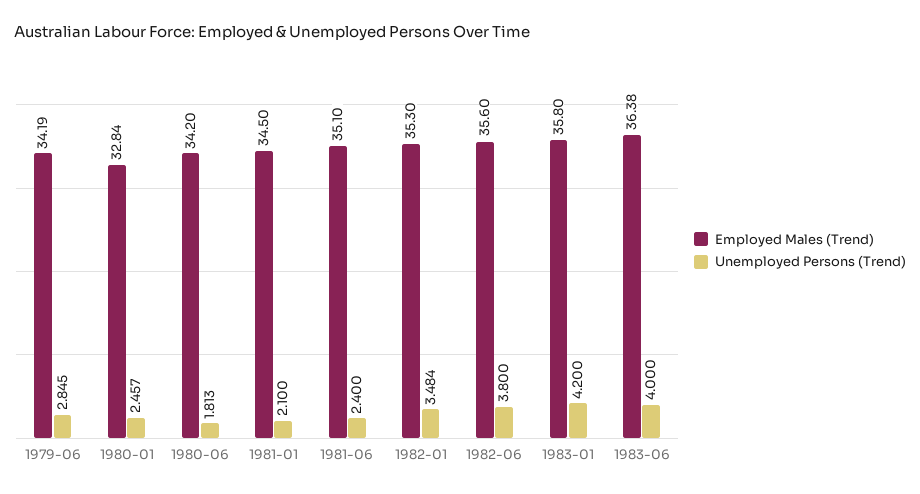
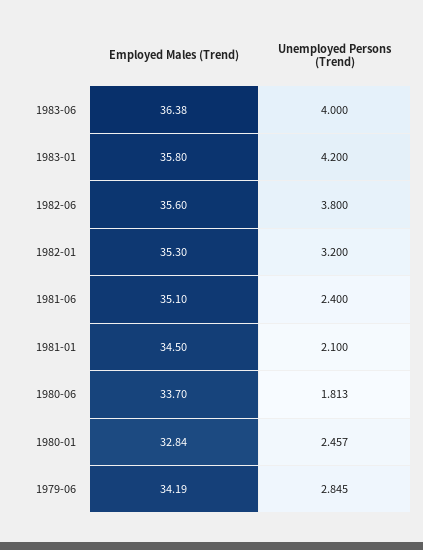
Employed Males (Trend), 1980-06: 34.2 -> 33.7
Unemployed Persons (Trend), 1982-01: 3.484 -> 3.2

